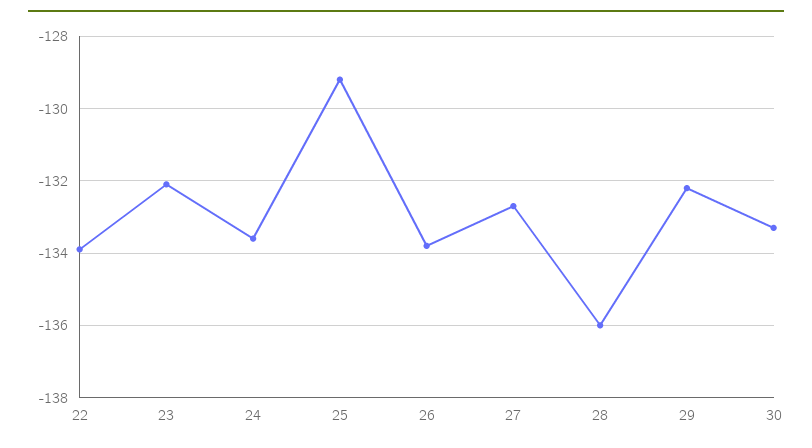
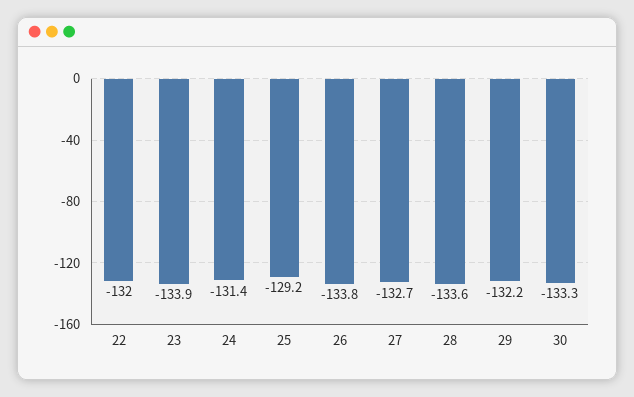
22: -134 -> -132
23: -132 -> -133.9
24: -133.5 -> -131.4
28: -136 -> -133.6

